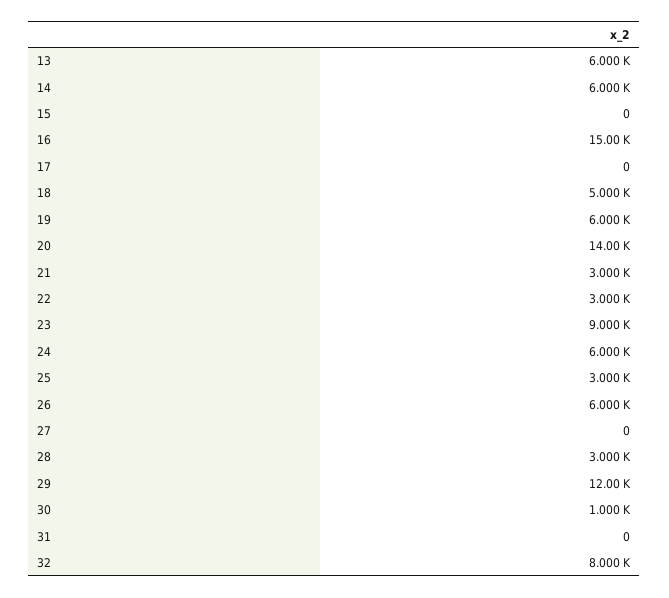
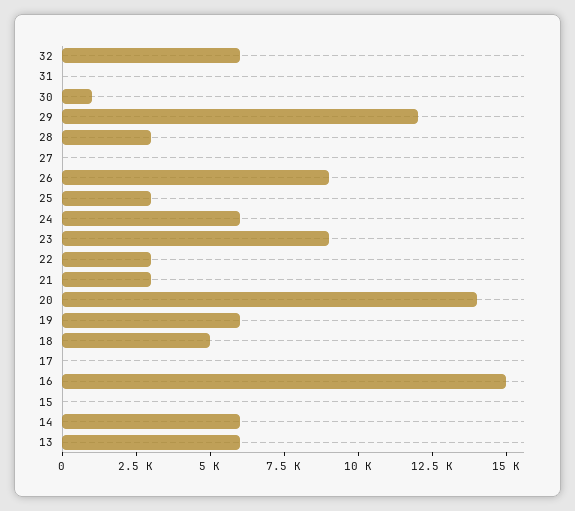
26: 6000 -> 9000
32: 8000 -> 6000

